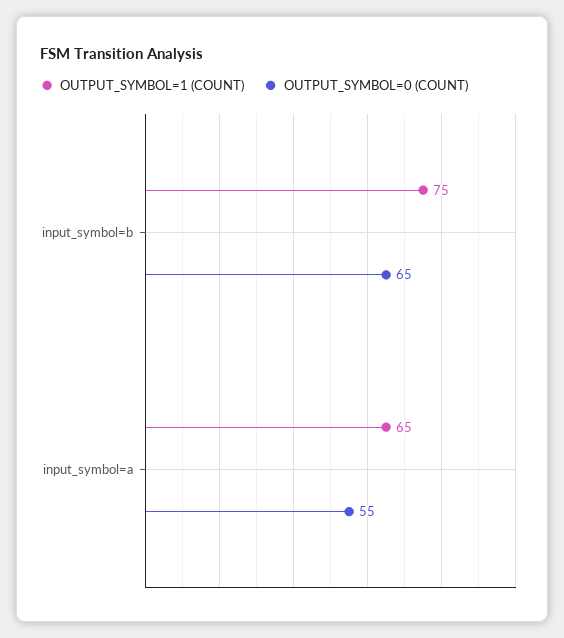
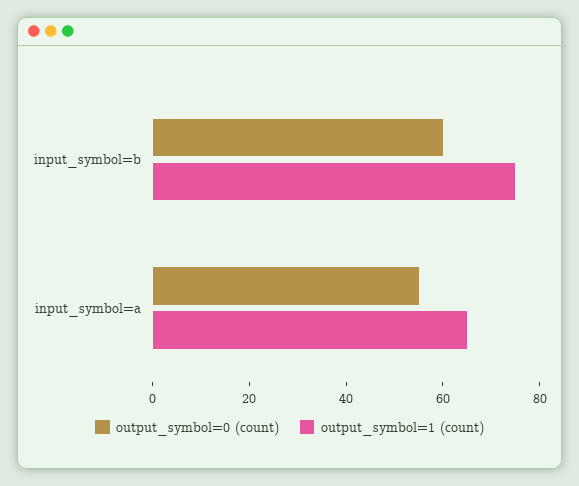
OUTPUT_SYMBOL=0 (COUNT), input_symbol=b: 65 -> 60

